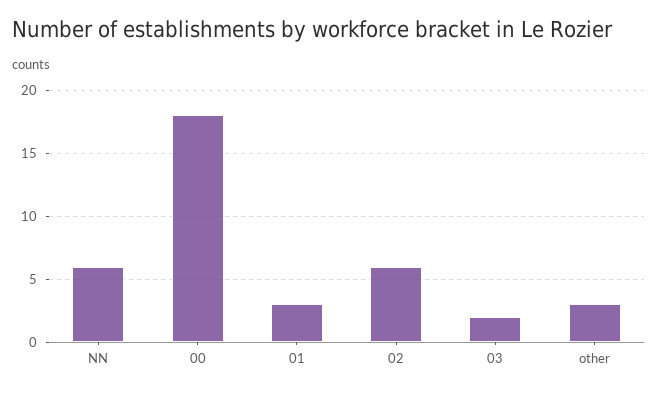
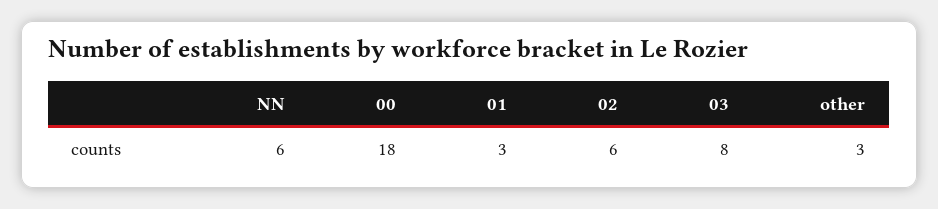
03: 2 -> 8

